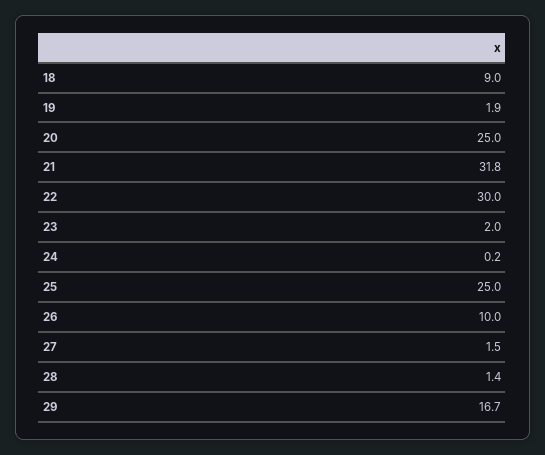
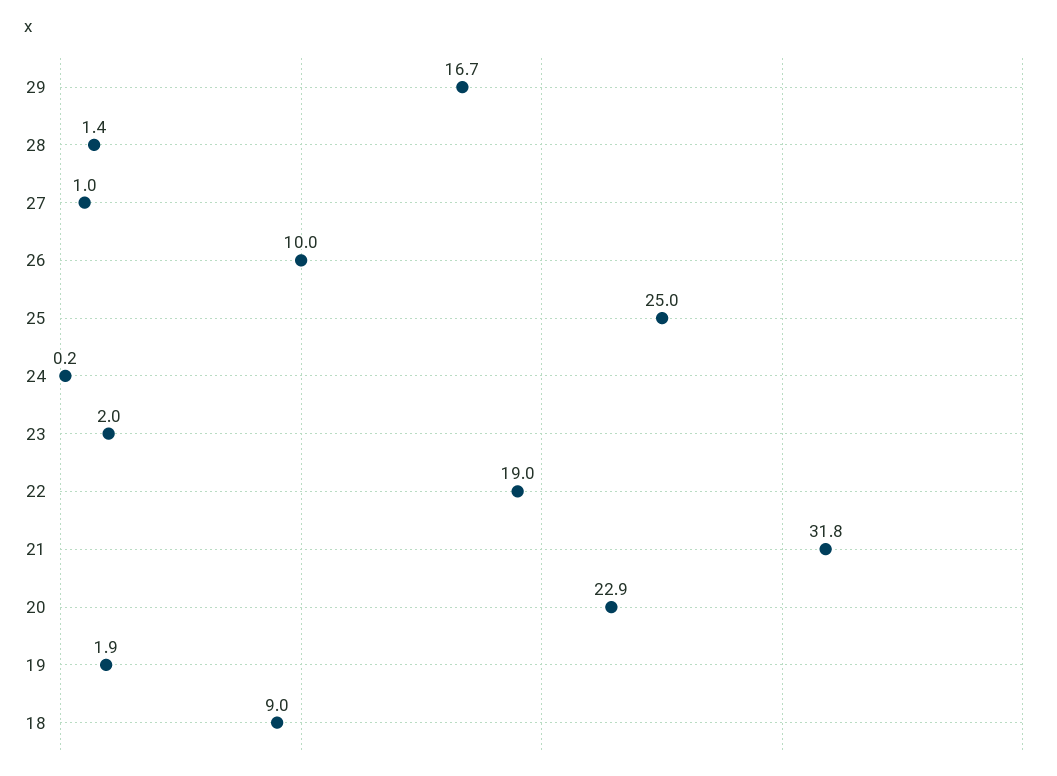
20: 25 -> 22.9
22: 30 -> 19
27: 1.5 -> 1

